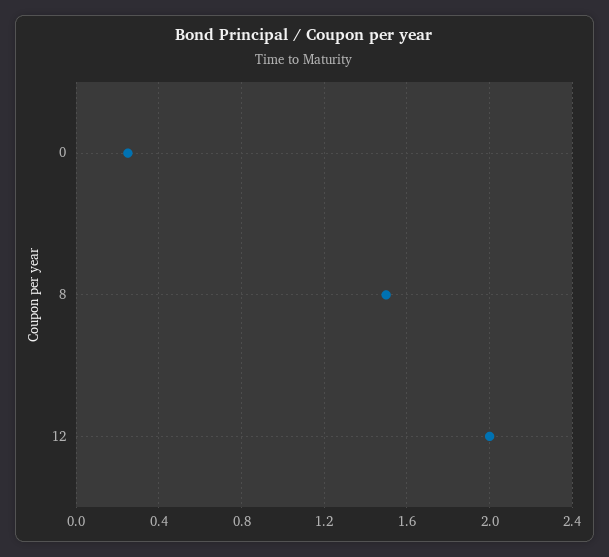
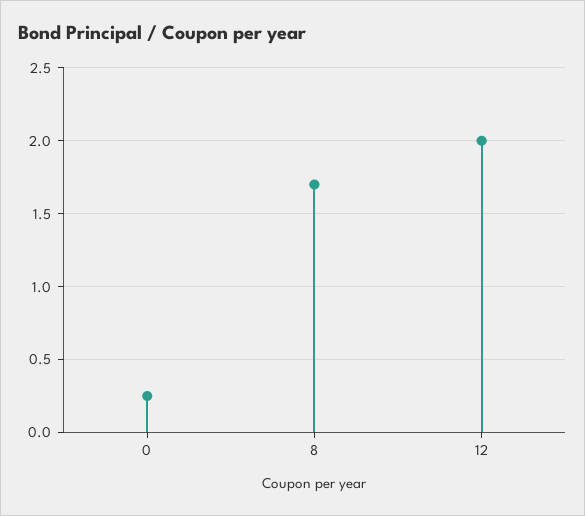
8: 1.5 -> 1.7

